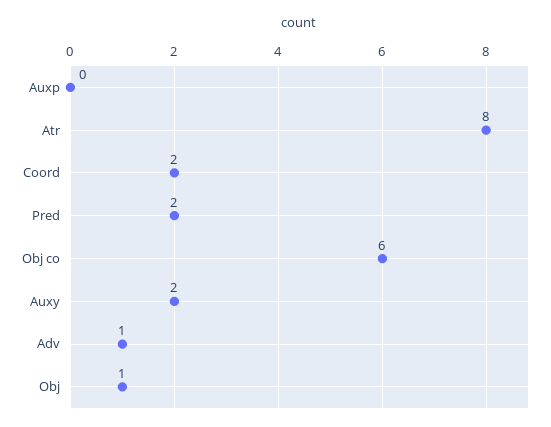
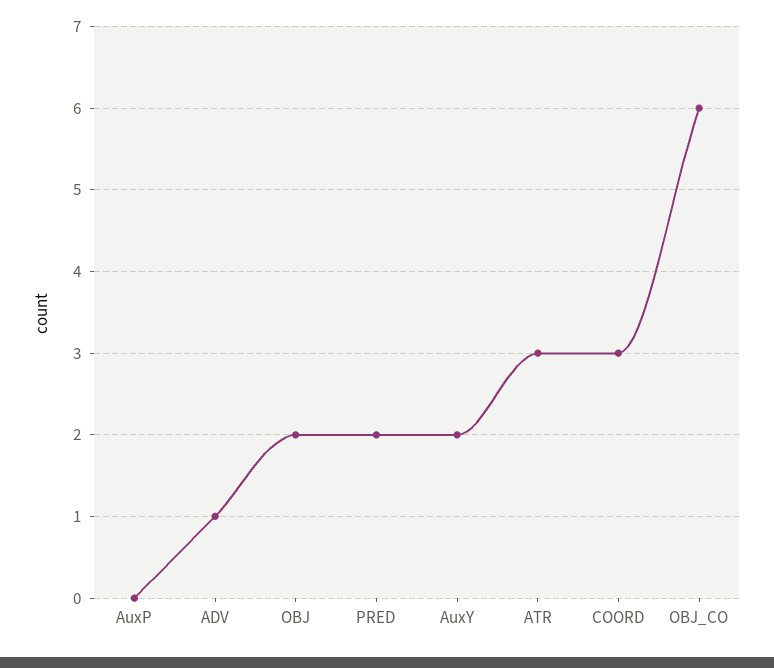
Atr: 8 -> 3
Coord: 2 -> 3
Obj: 1 -> 2

